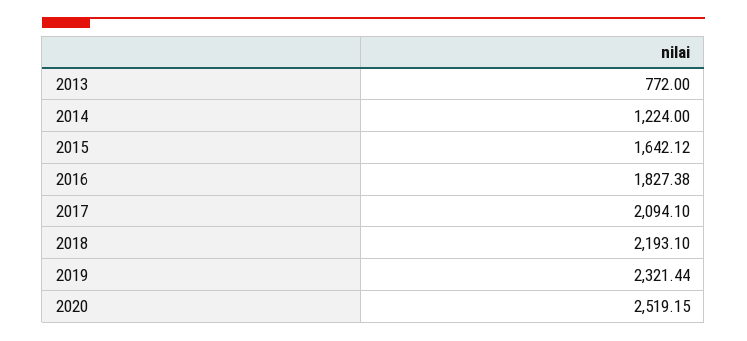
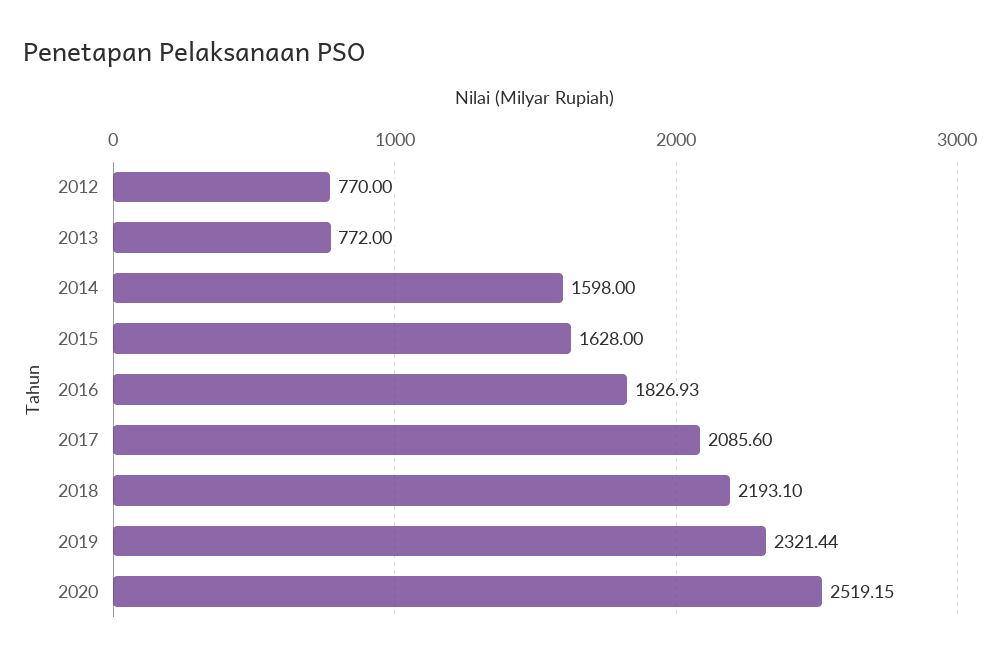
2014: 1224 -> 1598
2015: 1642.12 -> 1628
2016: 1827.38 -> 1826.93
2017: 2094.1 -> 2085.6
2012: none -> 770

